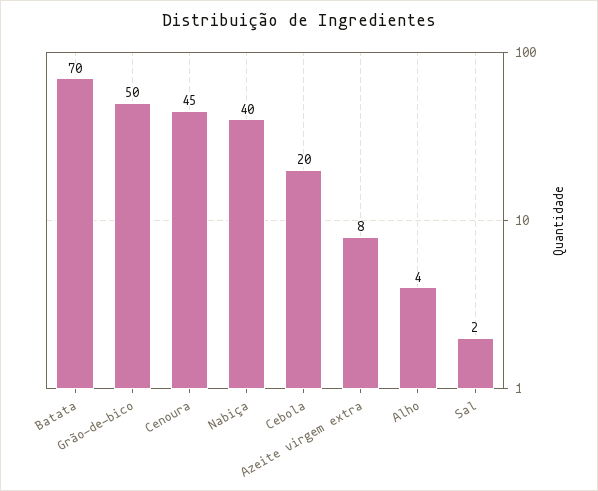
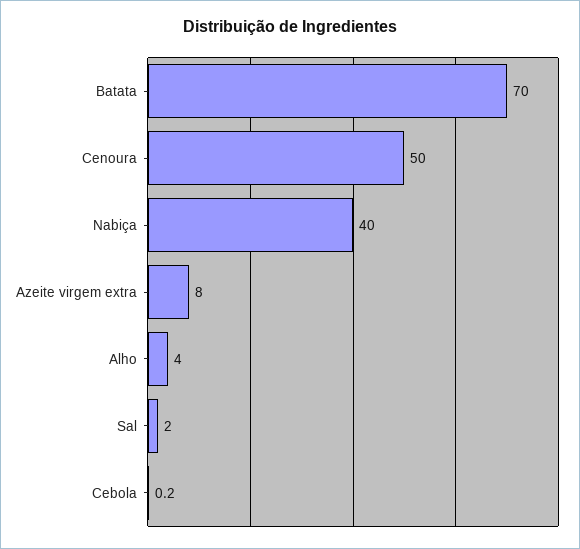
Grão-de-bico: 50 -> none
Cenoura: 45 -> 50
Cebola: 20 -> 0.2

